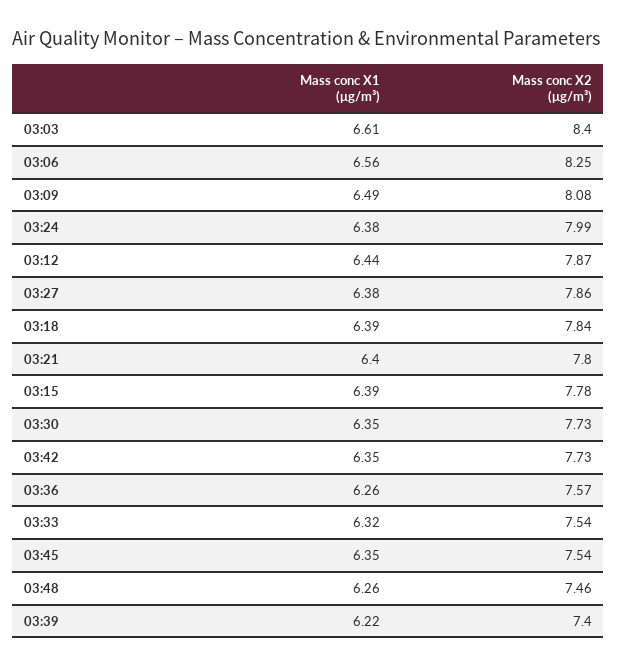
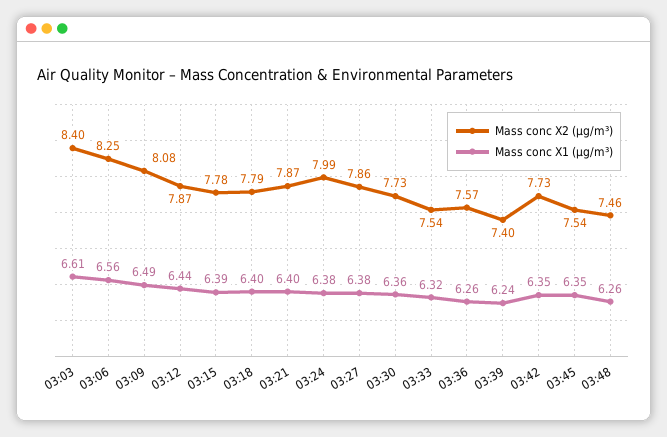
Mass conc X1 (μg/m³), 03:18: 6.39 -> 6.4
Mass conc X2 (μg/m³), 03:18: 7.84 -> 7.79
Mass conc X2 (μg/m³), 03:21: 7.8 -> 7.87
Mass conc X1 (μg/m³), 03:30: 6.35 -> 6.36
Mass conc X1 (μg/m³), 03:39: 6.22 -> 6.24

